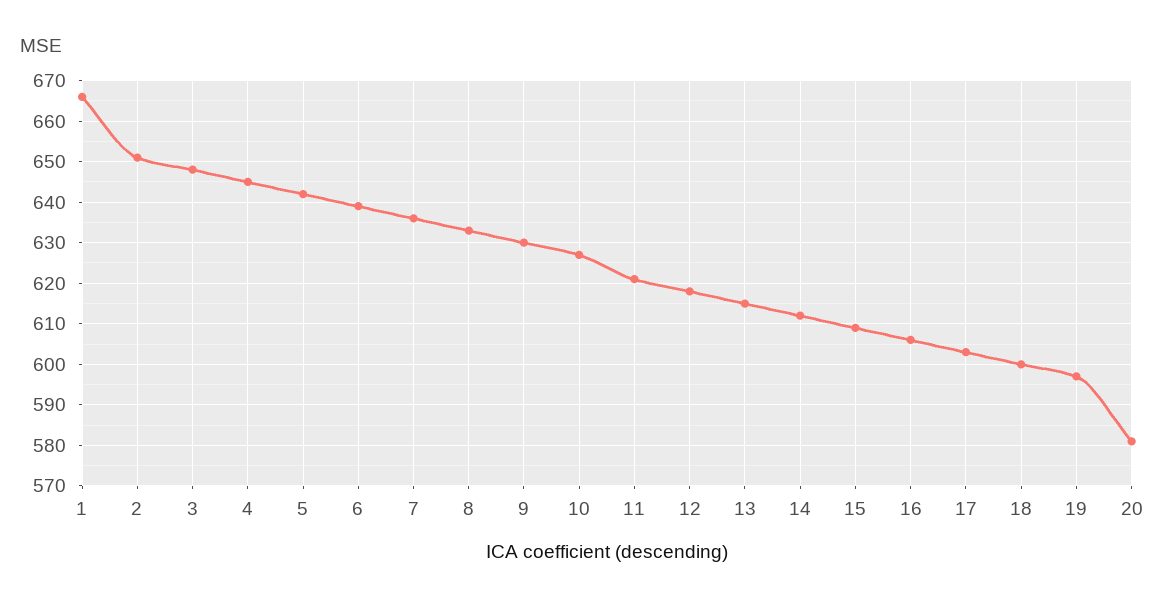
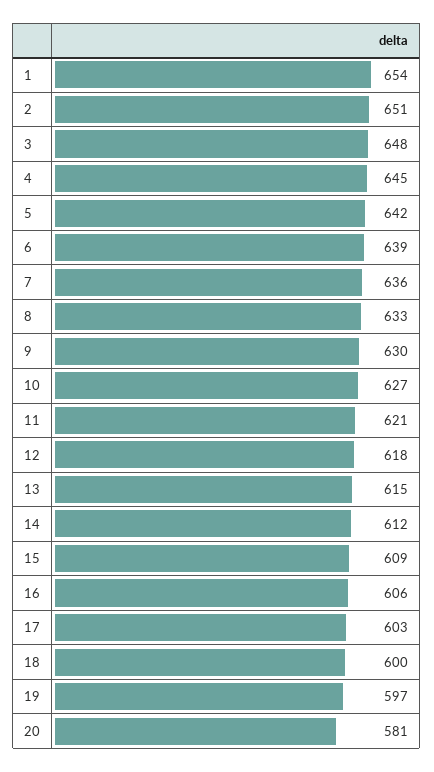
1: 665 -> 654

